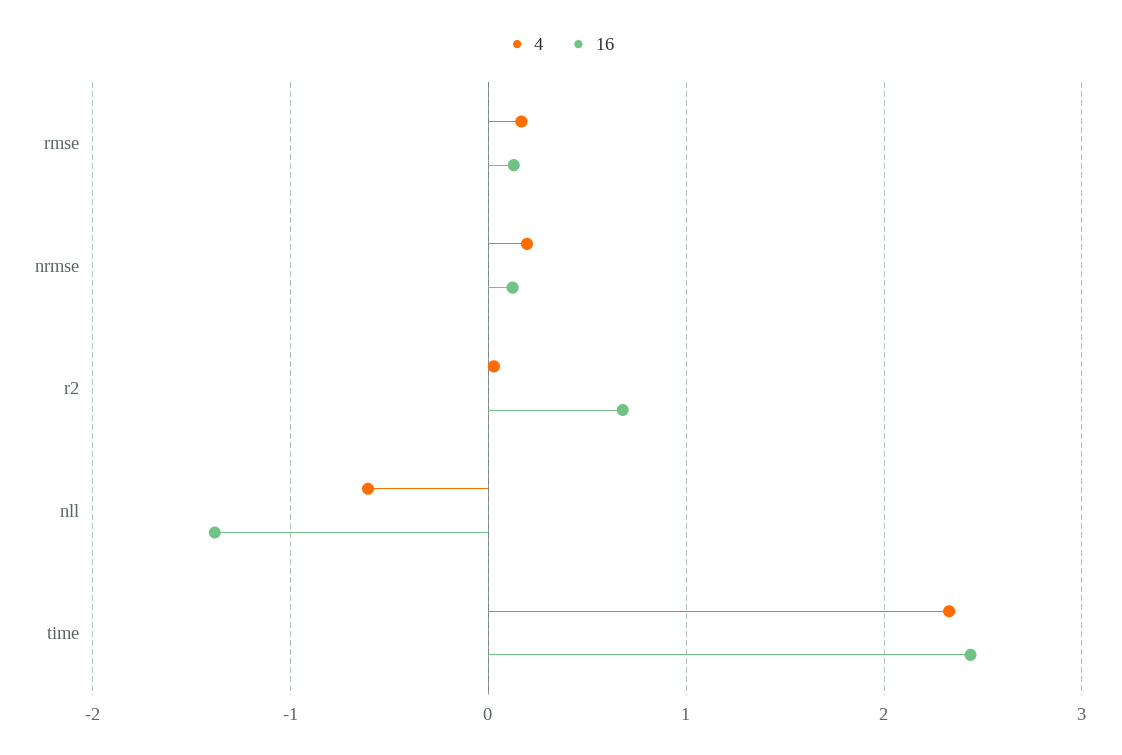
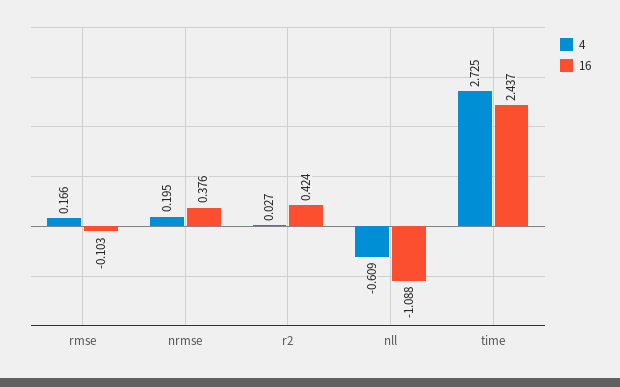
16, rmse: 0.1 -> -0.103
16, nrmse: 0.1 -> 0.376
16, r2: 0.7 -> 0.424
16, nll: -1.4 -> -1.088
4, time: 2.3 -> 2.725

